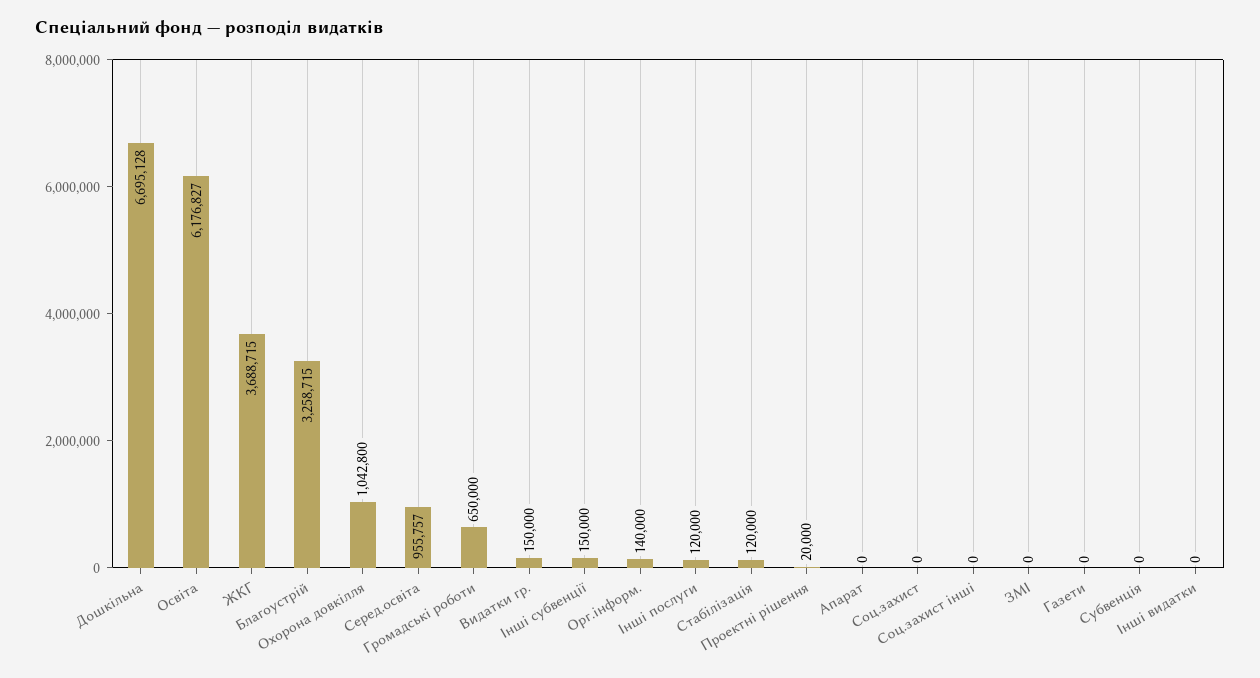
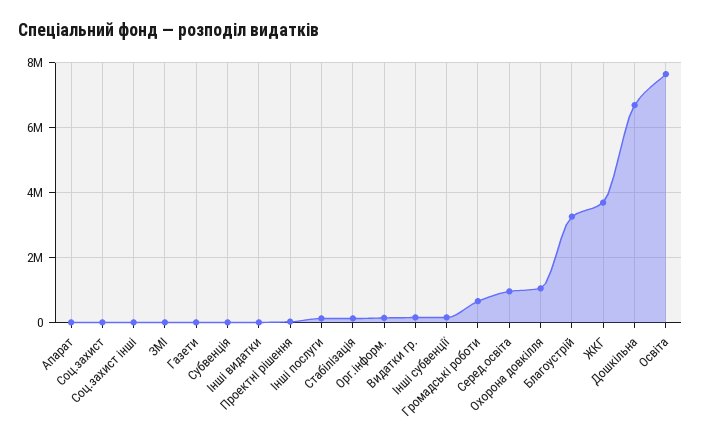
Освіта: 6176827 -> 7600000

